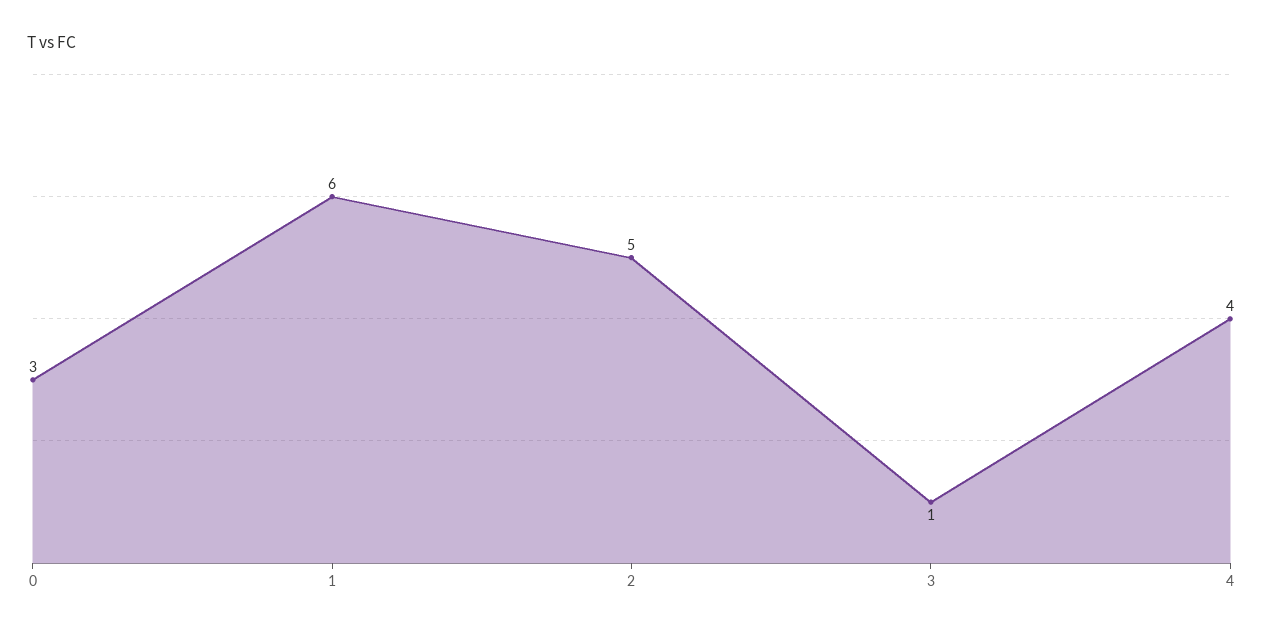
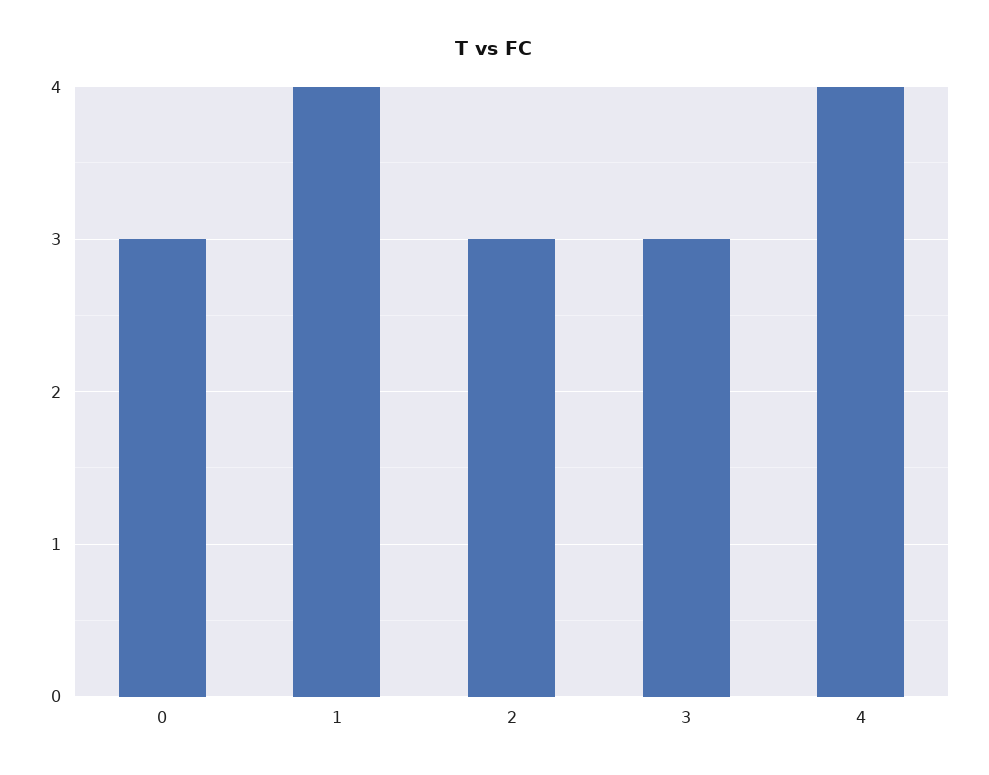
1: 6 -> 4
2: 5 -> 3
3: 1 -> 3

